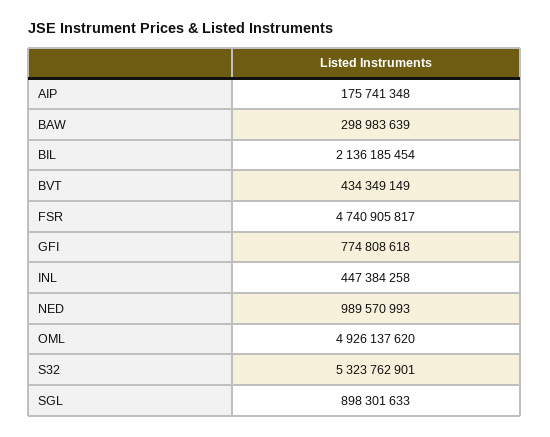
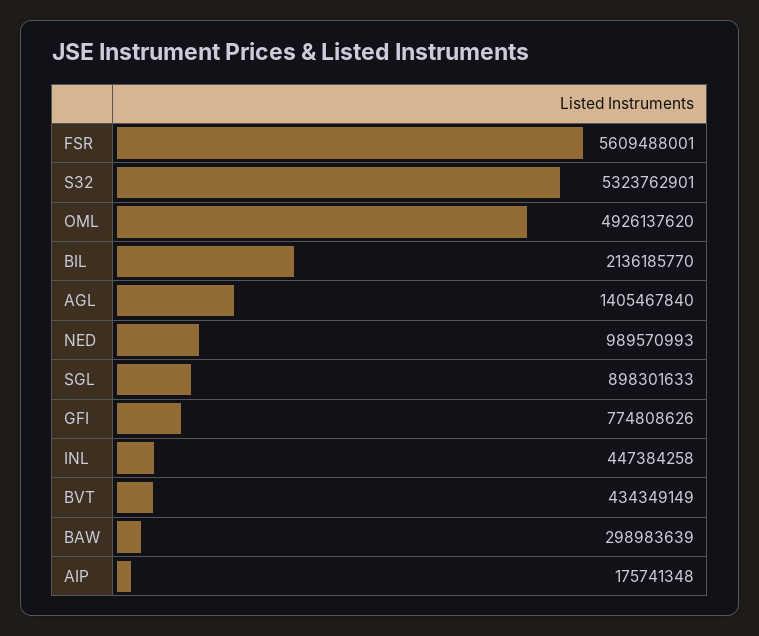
BIL: 2136185454 -> 2136185770
FSR: 4740905817 -> 5609488001
GFI: 774808618 -> 774808626
AGL: none -> 1405467840

